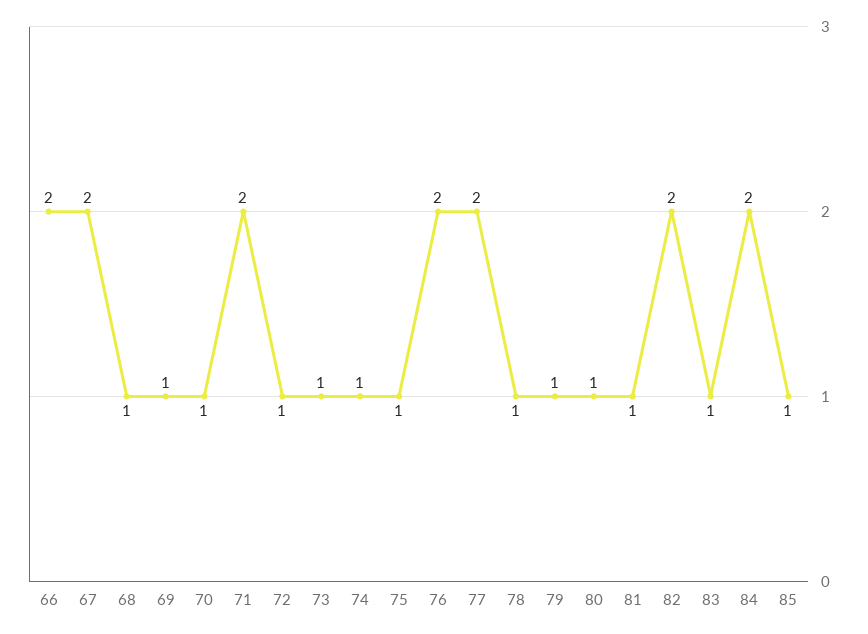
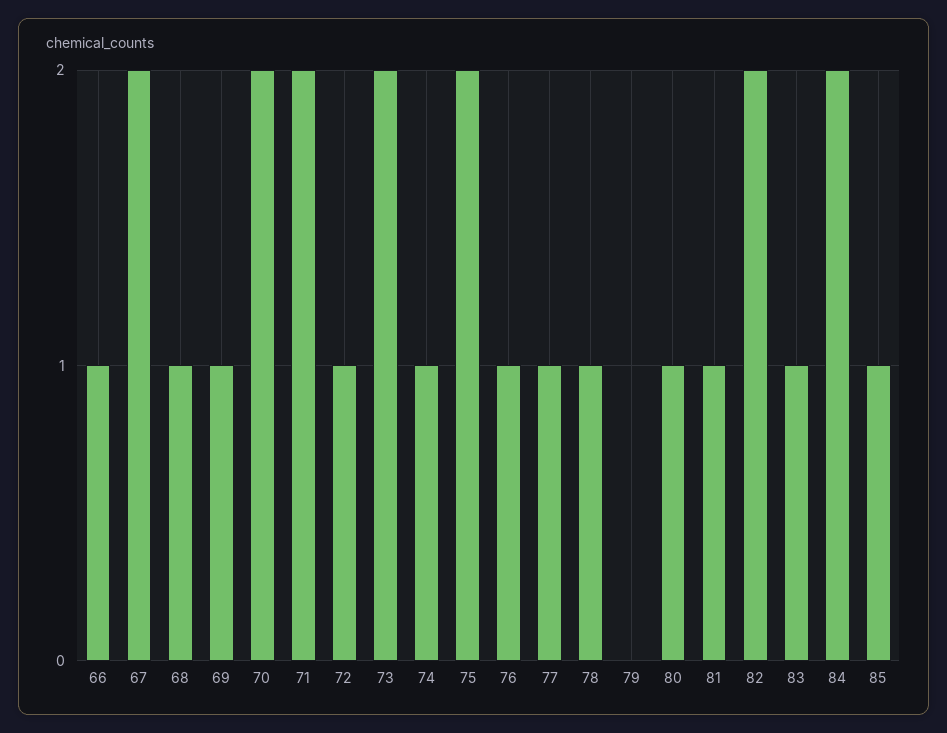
66: 2 -> 1
70: 1 -> 2
73: 1 -> 2
75: 1 -> 2
76: 2 -> 1
77: 2 -> 1
79: 1 -> 0

